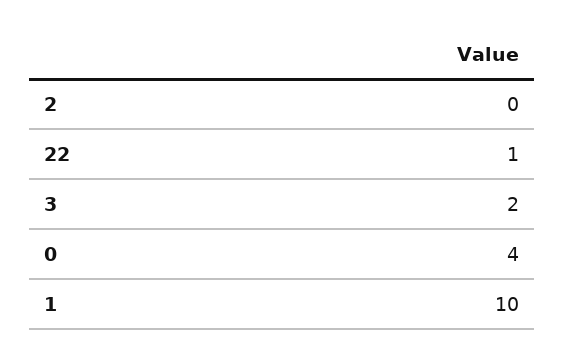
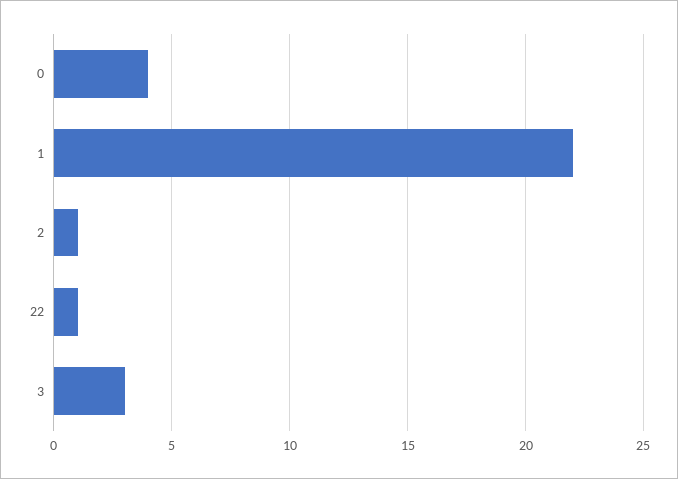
2: 0 -> 1
3: 2 -> 3
1: 10 -> 22

